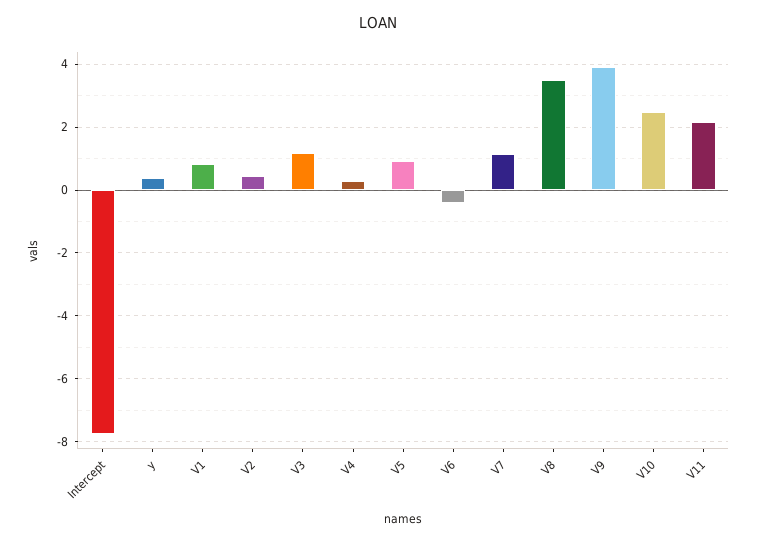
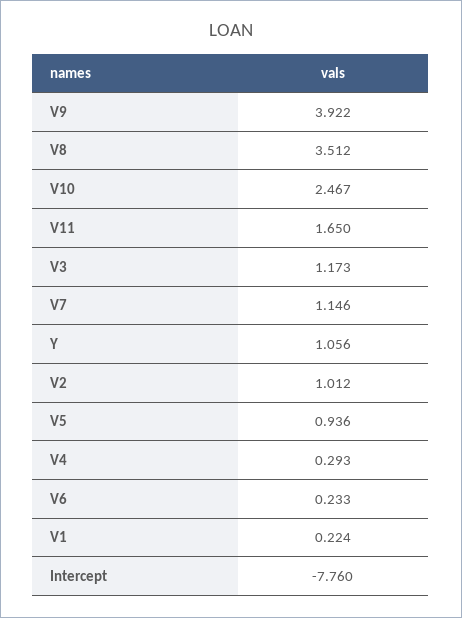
y: 0.4 -> 1.056
V1: 0.8 -> 0.224
V2: 0.4 -> 1.012
V6: -0.4 -> 0.233
V11: 2.2 -> 1.65

